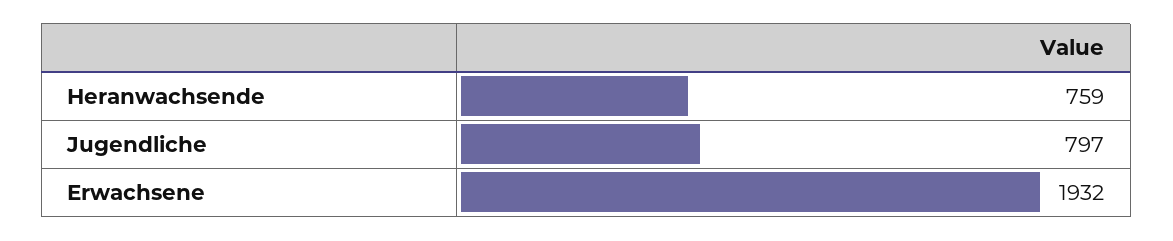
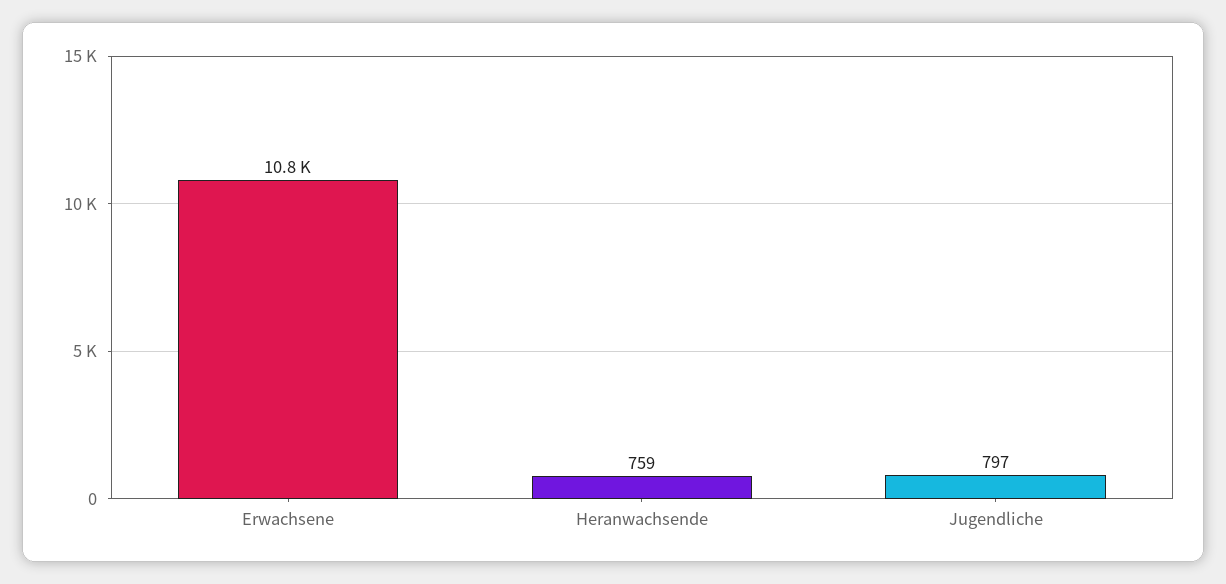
Erwachsene: 1932 -> 10800

